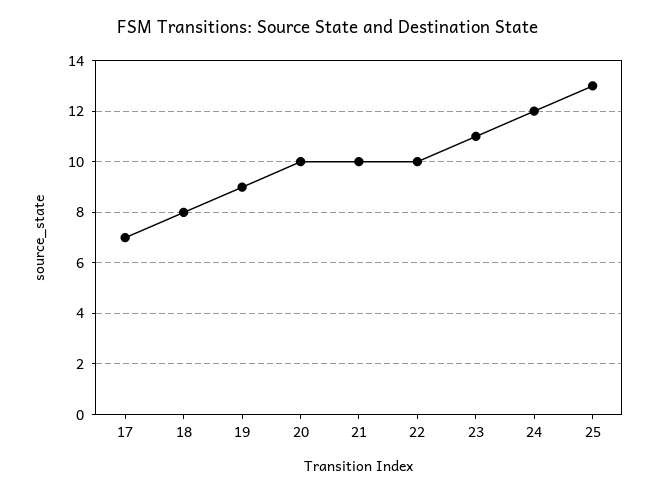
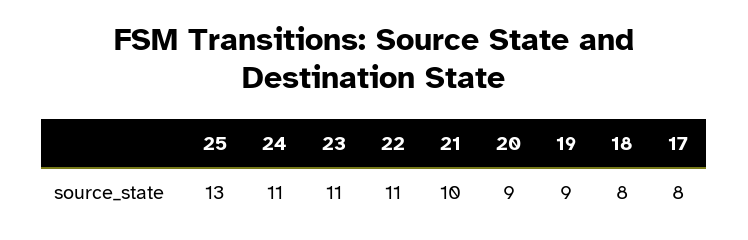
17: 7 -> 8
20: 10 -> 9
22: 10 -> 11
24: 12 -> 11

